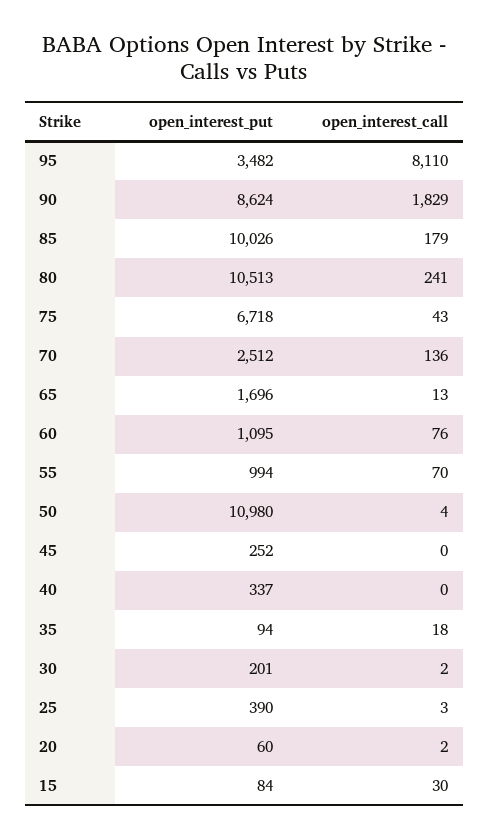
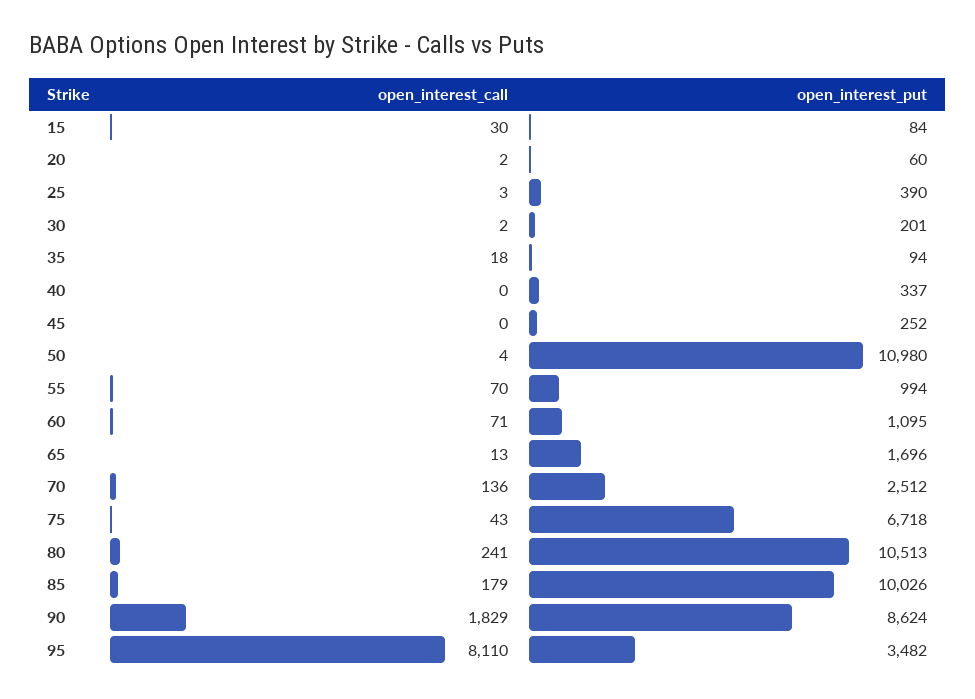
open_interest_call, 60: 76 -> 71

